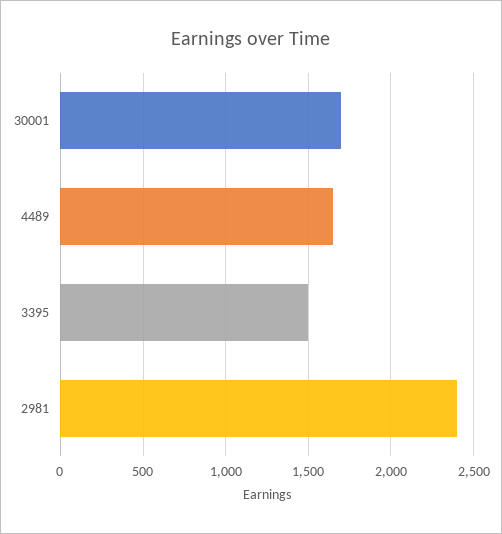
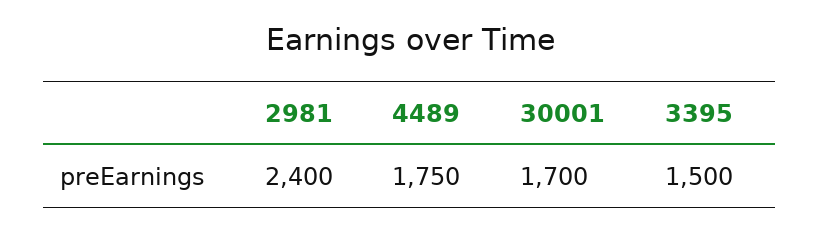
4489: 1650 -> 1750

